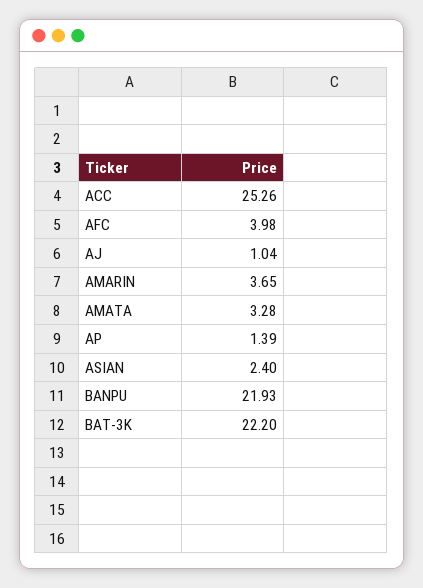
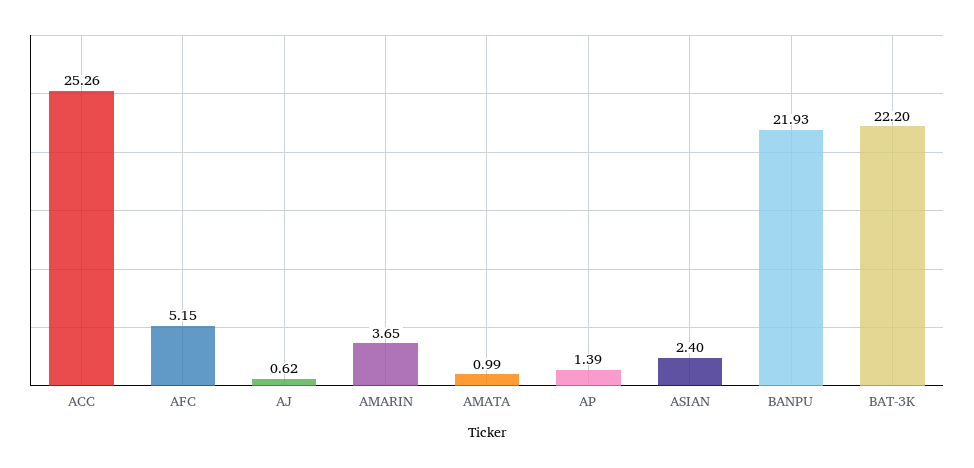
AFC: 3.98 -> 5.15
AJ: 1.04 -> 0.62
AMATA: 3.28 -> 0.99

